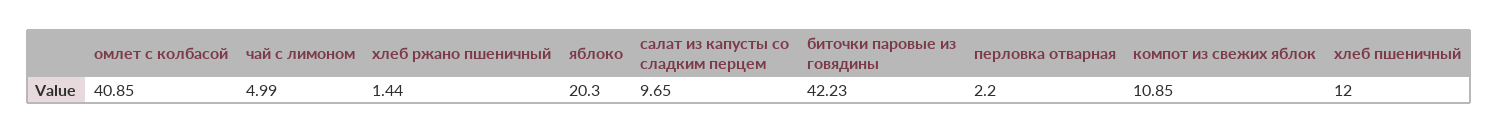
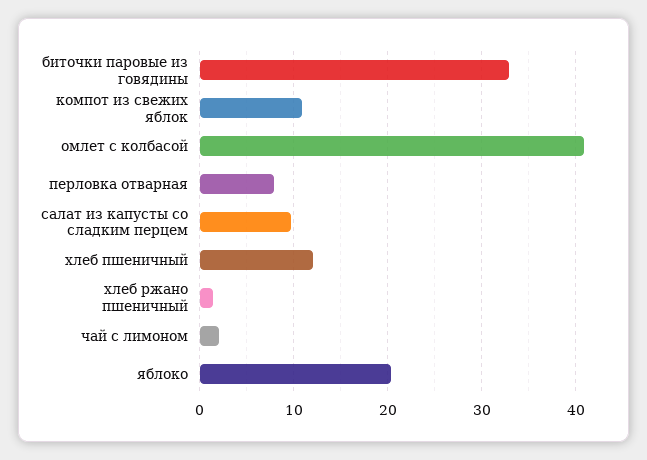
чай с лимоном: 4.99 -> 2
биточки паровые из говядины: 42.23 -> 33
перловка отварная: 2.2 -> 8

